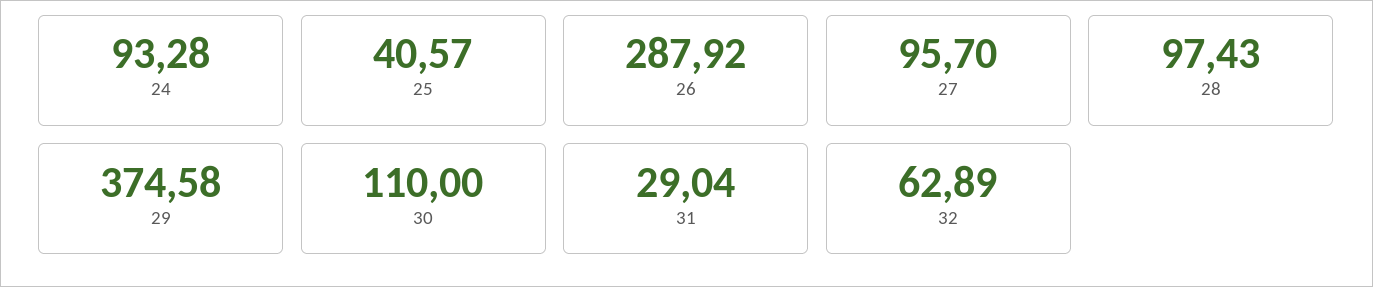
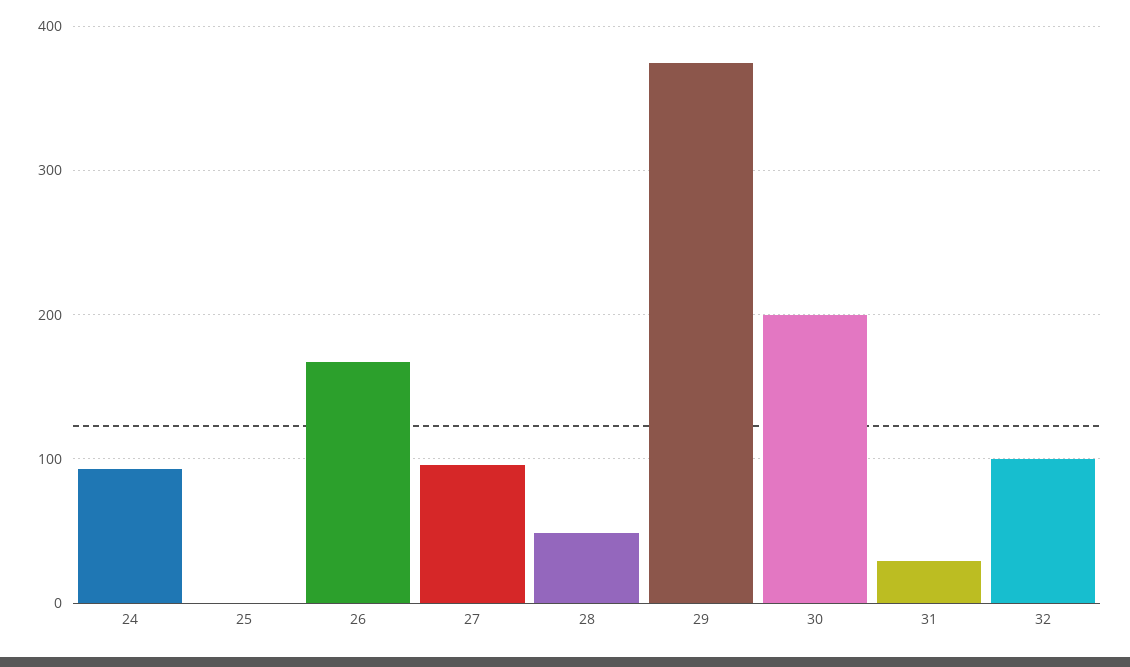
25: 40.57 -> 0
26: 287.92 -> 170
28: 97.43 -> 50
30: 110 -> 200
32: 62.89 -> 100

